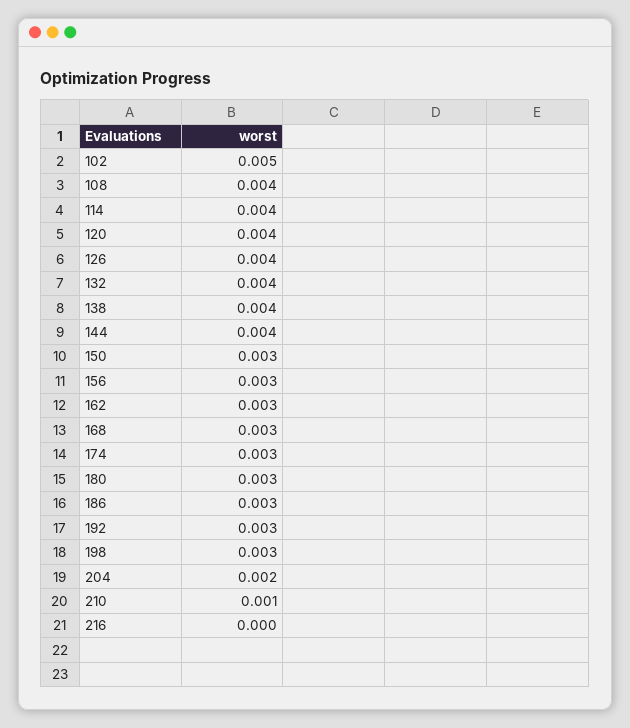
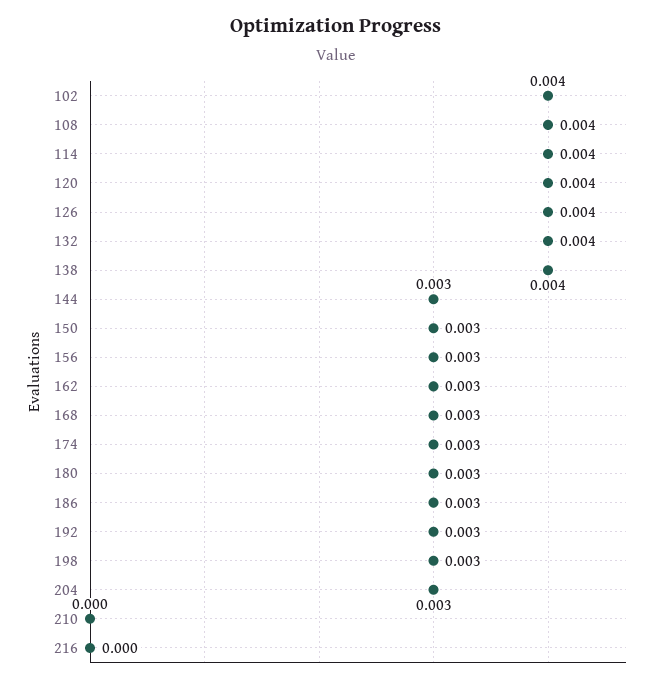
102: 0.005 -> 0.004
144: 0.004 -> 0.003
204: 0.002 -> 0.003
210: 0.001 -> 0

